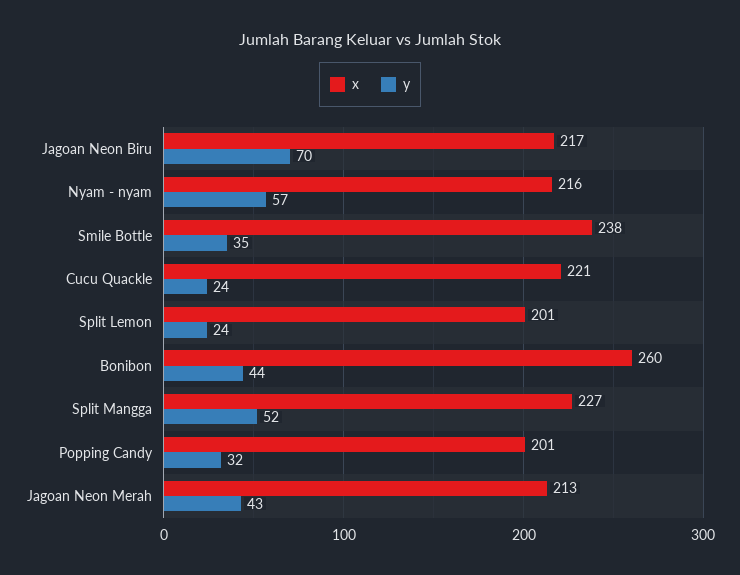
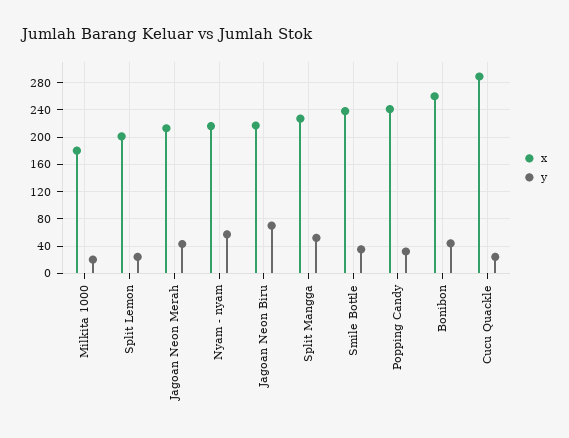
x, Cucu Quackle: 221 -> 290
x, Popping Candy: 201 -> 240
x, Milkita 1000: none -> 180
y, Milkita 1000: none -> 20

